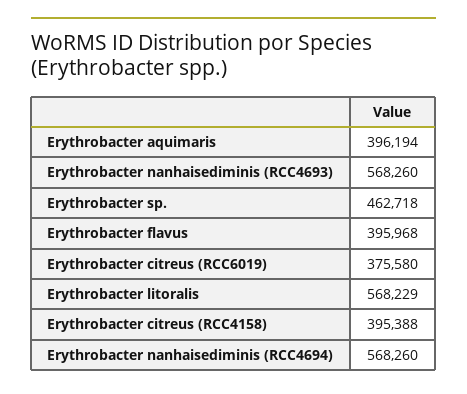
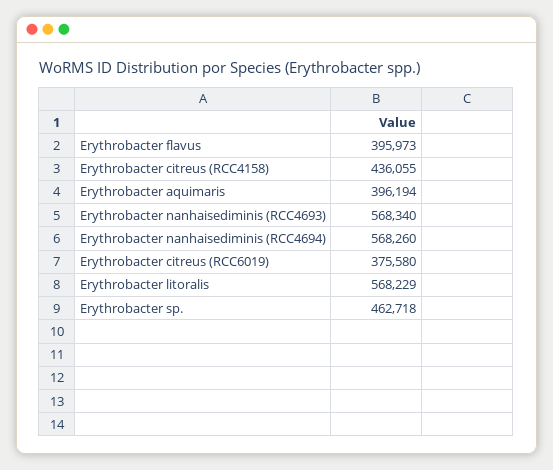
Erythrobacter nanhaisediminis (RCC4693): 568260 -> 568340
Erythrobacter flavus: 395968 -> 395973
Erythrobacter citreus (RCC4158): 395388 -> 436055

